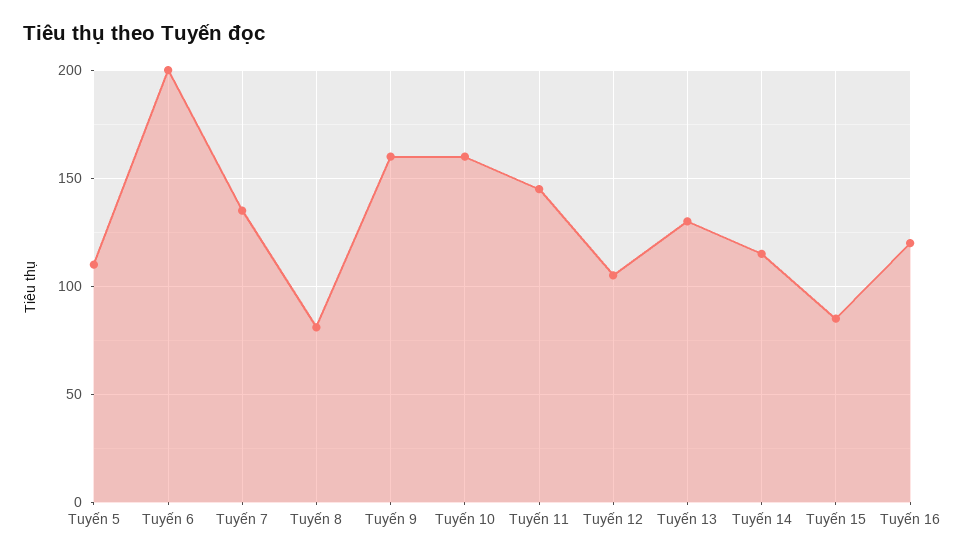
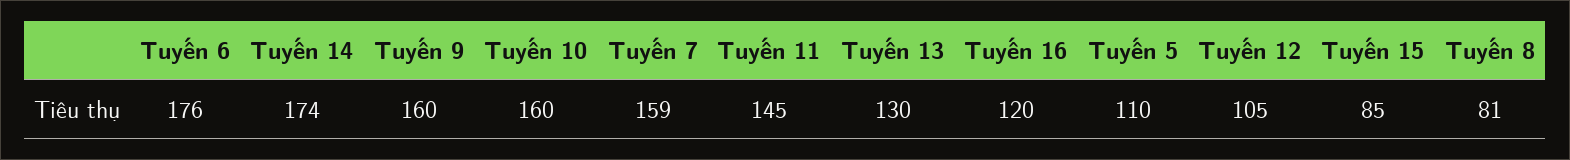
Tuyến 6: 200 -> 176
Tuyến 7: 135 -> 159
Tuyến 14: 115 -> 174

